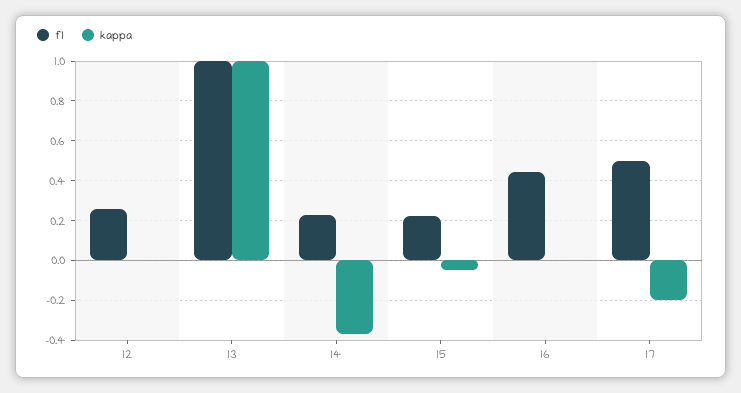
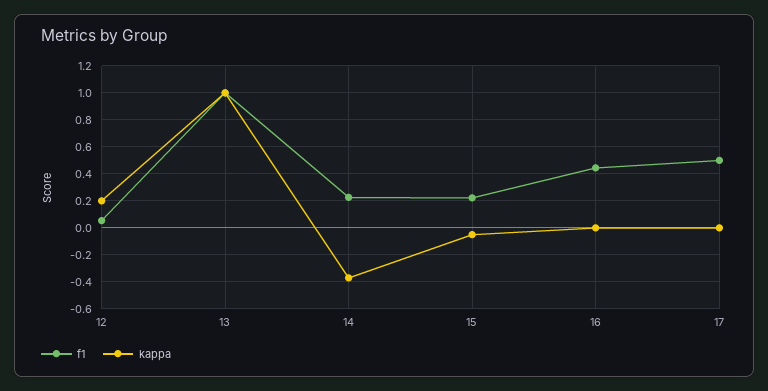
f1, 12: 0.25 -> 0.05
kappa, 12: 0 -> 0.2
kappa, 17: -0.2 -> 0

